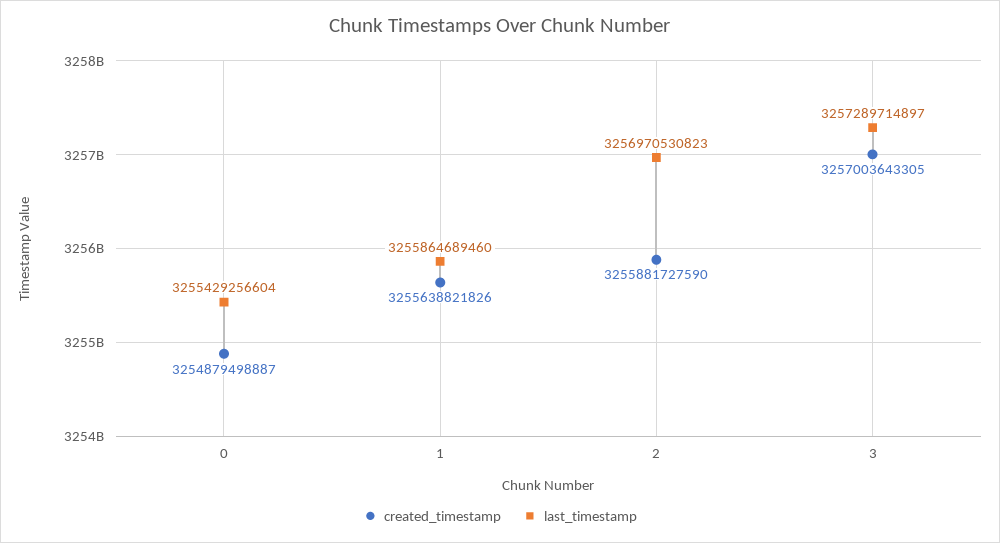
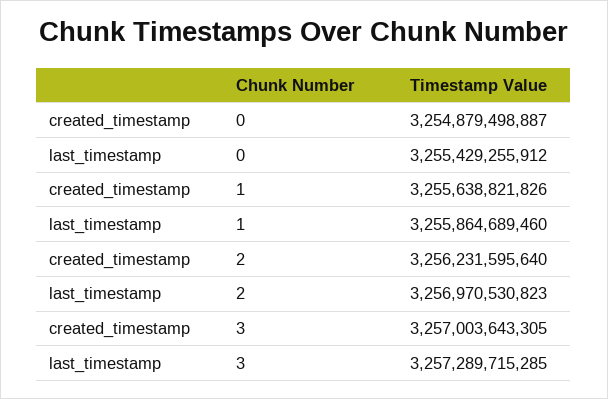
last_timestamp, 0: 3255429256604 -> 3255429255912
created_timestamp, 2: 3255881727590 -> 3256231595640
last_timestamp, 3: 3257289714897 -> 3257289715285

